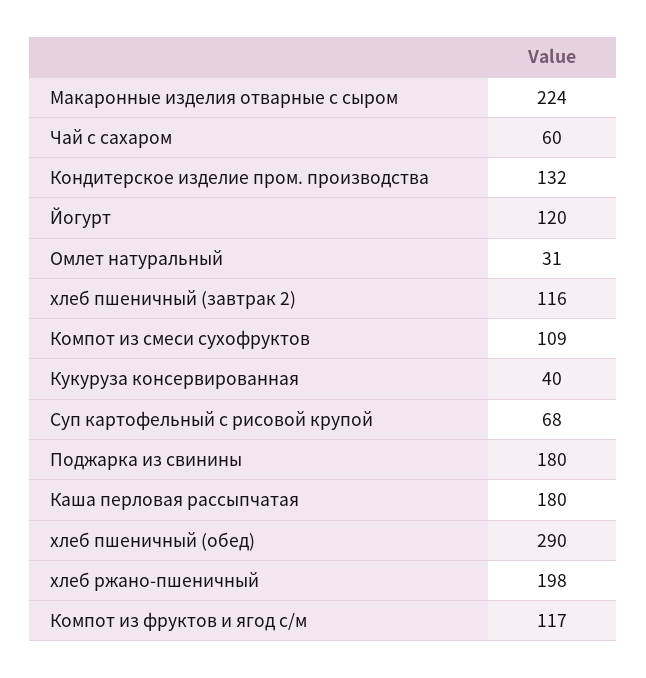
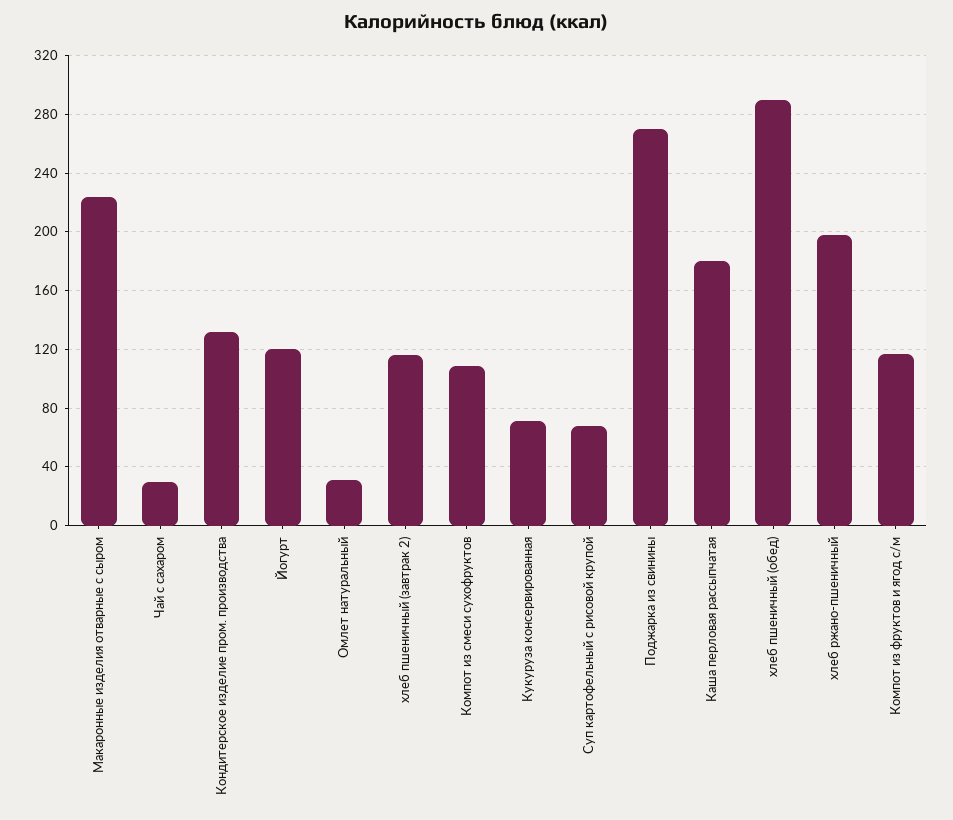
Чай с сахаром: 60 -> 30
Кукуруза консервированная: 40 -> 70
Поджарка из свинины: 180 -> 270

